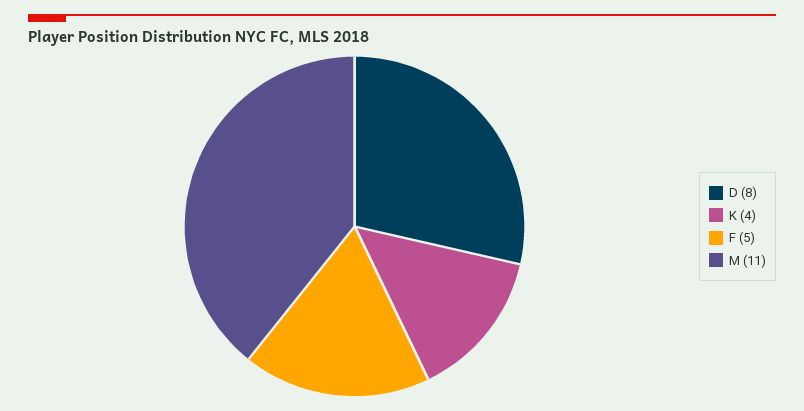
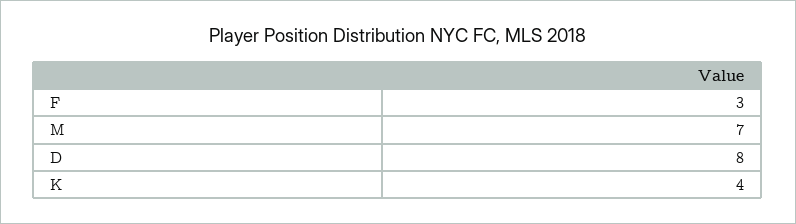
F: 5 -> 3
M: 11 -> 7

